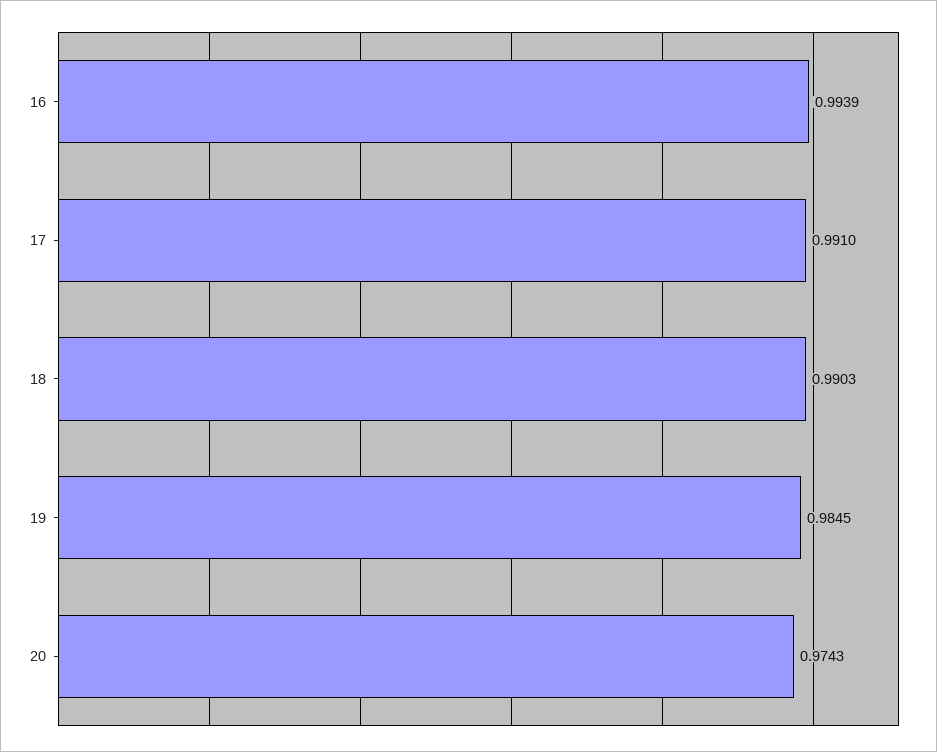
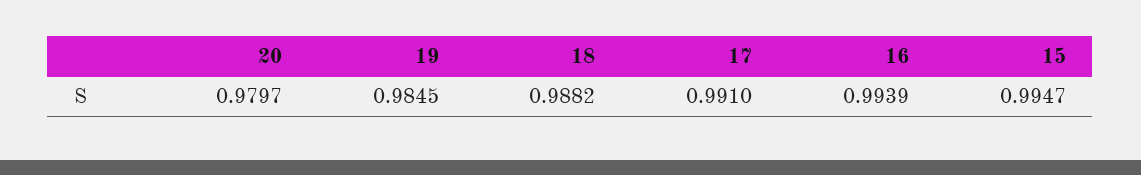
18: 0.9903 -> 0.9882
20: 0.9743 -> 0.9797
15: none -> 0.9947

